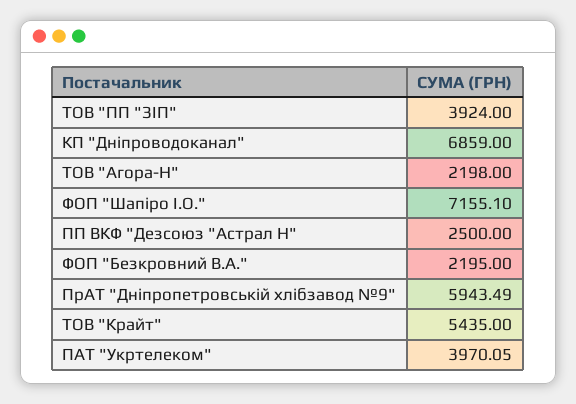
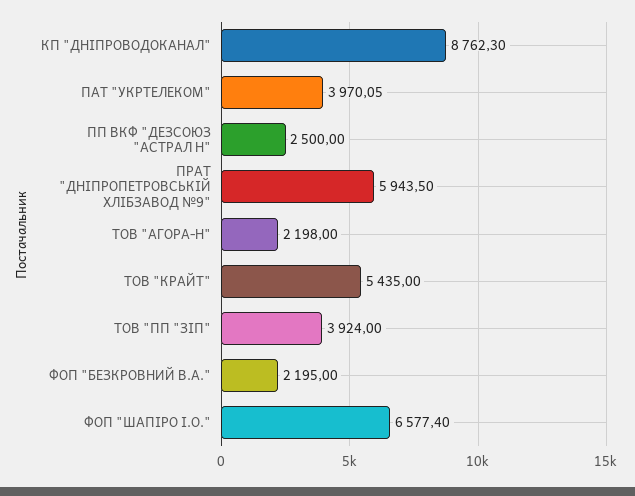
КП "Дніпроводоканал": 6859 -> 8762.3
ФОП "Шапіро І.О.": 7155.1 -> 6577.4
ПрАТ "Дніпропетровській хлібзавод №9": 5943.49 -> 5943.5

